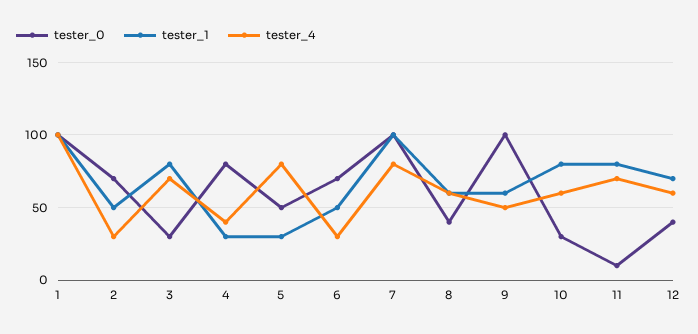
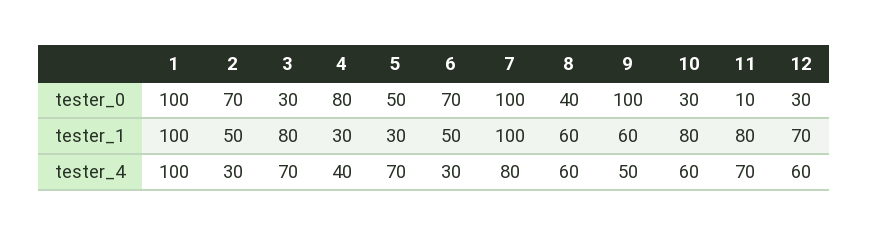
tester_4, 5: 80 -> 70
tester_0, 12: 40 -> 30

